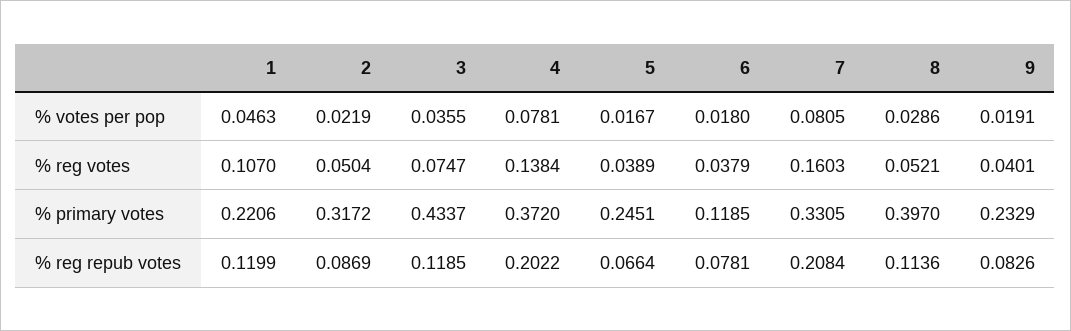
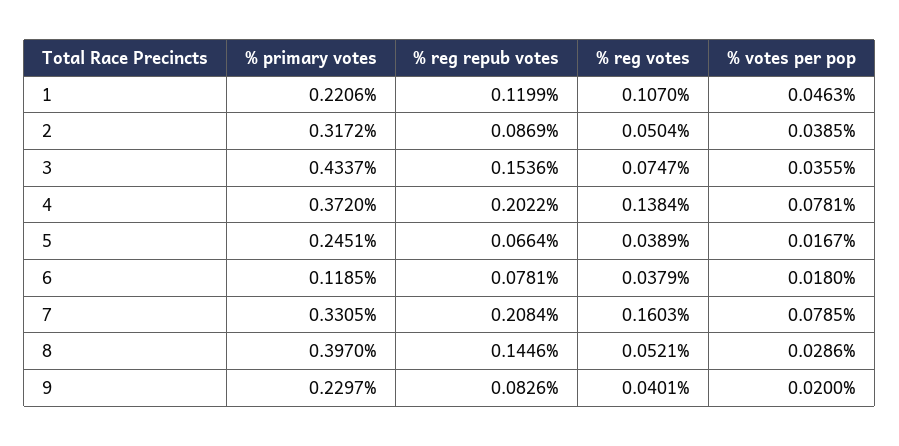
2, % votes per pop: 0.0219 -> 0.0385
7, % votes per pop: 0.0805 -> 0.0785
9, % votes per pop: 0.0191 -> 0.02
9, % primary votes: 0.2329 -> 0.2297
3, % reg repub votes: 0.1185 -> 0.1536
8, % reg repub votes: 0.1136 -> 0.1446

